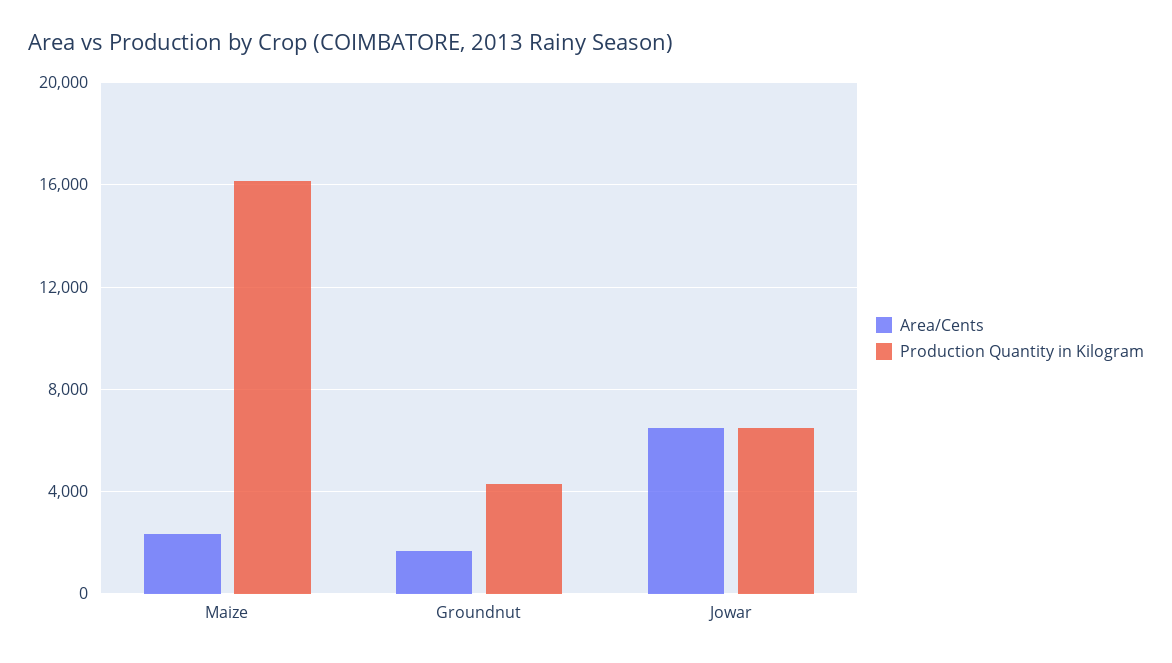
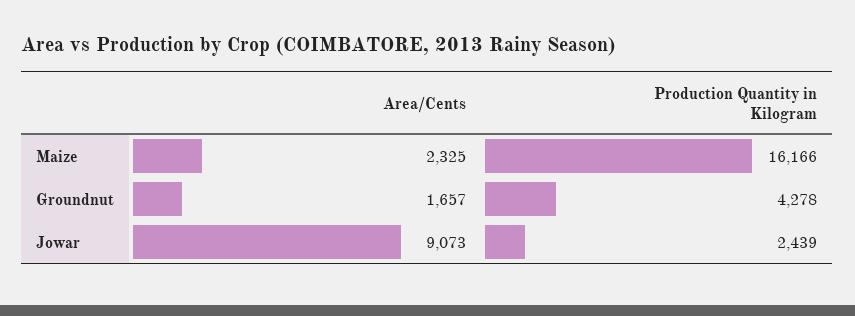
Area/Cents, Jowar: 6500 -> 9073
Production Quantity in Kilogram, Jowar: 6500 -> 2439

